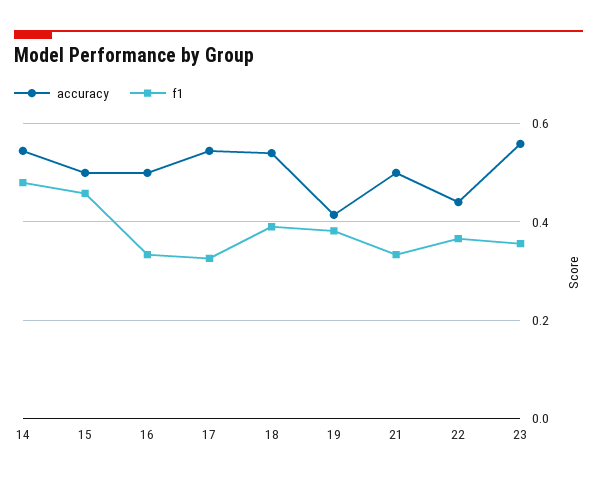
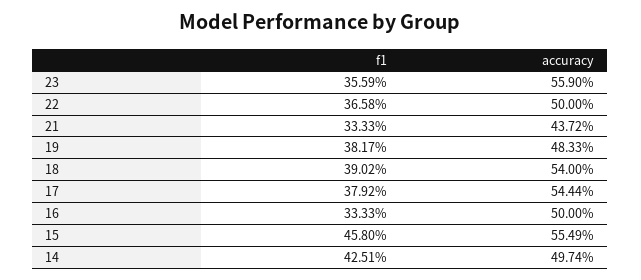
accuracy, 14: 0.54 -> 0.4974
f1, 14: 0.48 -> 0.4251
accuracy, 15: 0.5 -> 0.5549
f1, 17: 0.32 -> 0.3792
accuracy, 19: 0.42 -> 0.4833
accuracy, 21: 0.5 -> 0.4372
accuracy, 22: 0.44 -> 0.5

